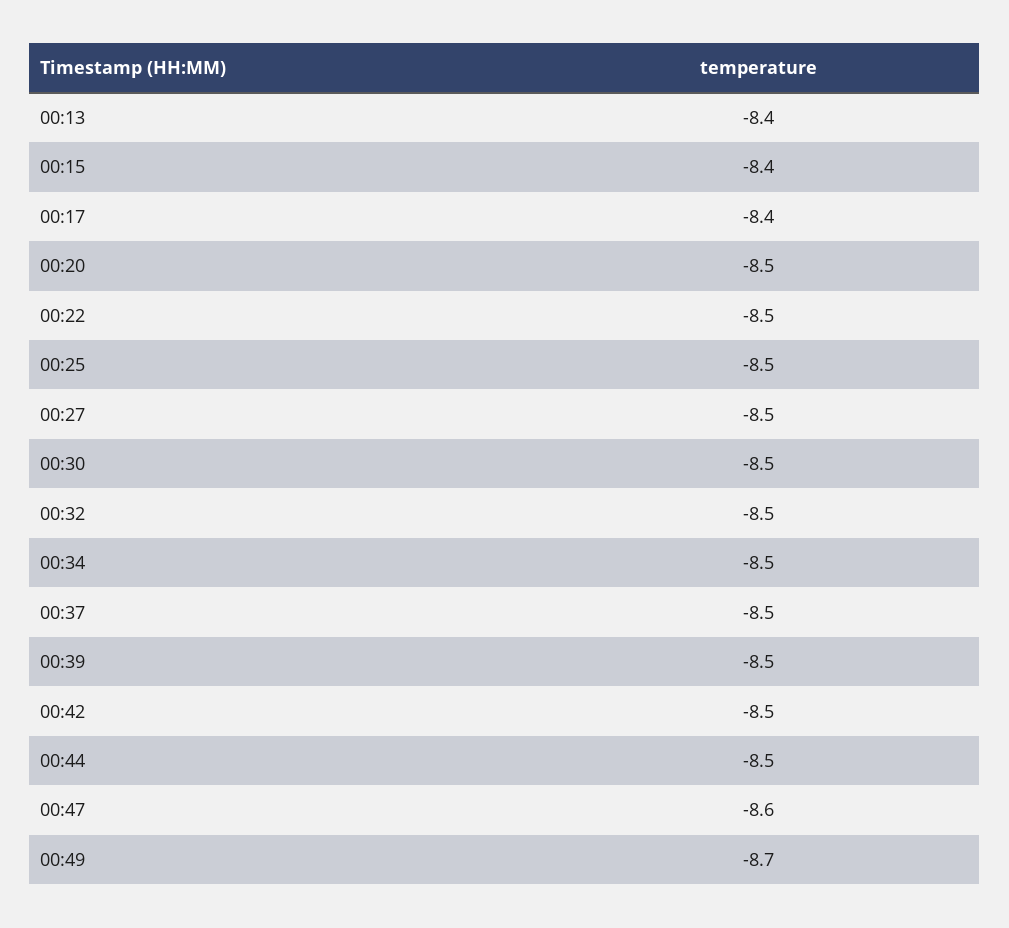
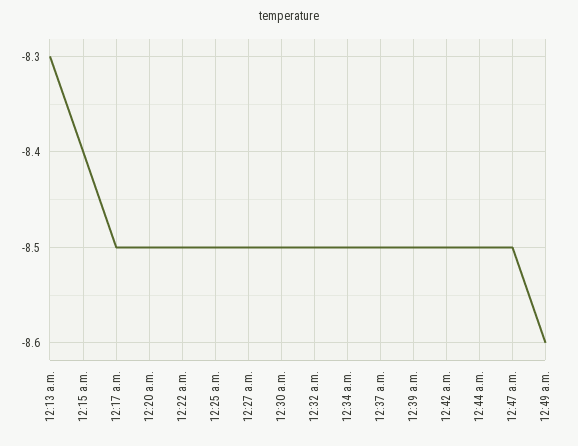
00:13: -8.4 -> -8.3
00:17: -8.4 -> -8.5
00:47: -8.6 -> -8.5
00:49: -8.7 -> -8.6

